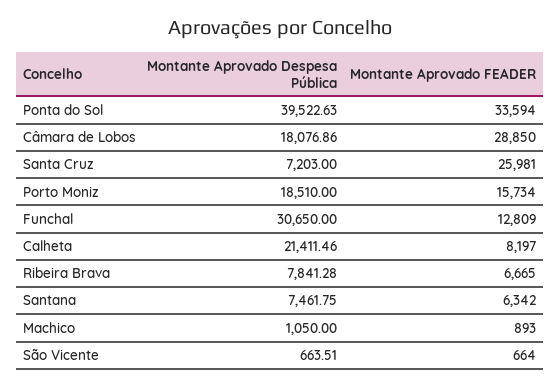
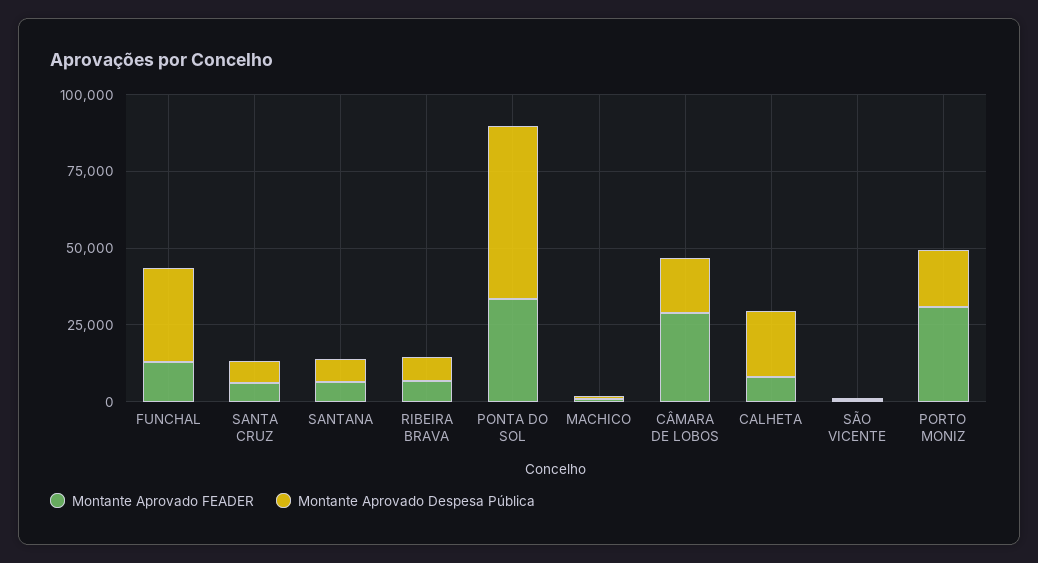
Montante Aprovado Despesa Pública, Ponta do Sol: 39522.63 -> 55000
Montante Aprovado FEADER, Santa Cruz: 25981 -> 5000
Montante Aprovado FEADER, Porto Moniz: 15734 -> 30000

